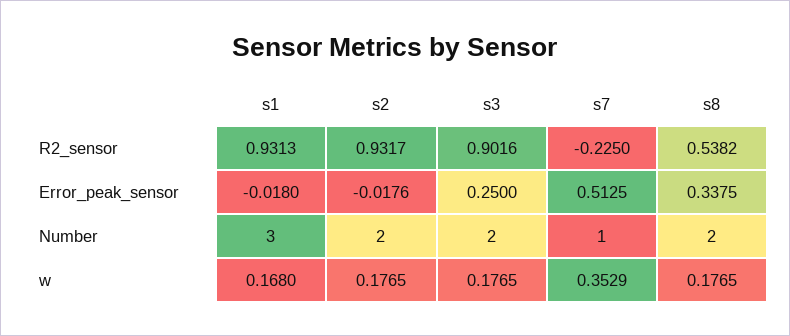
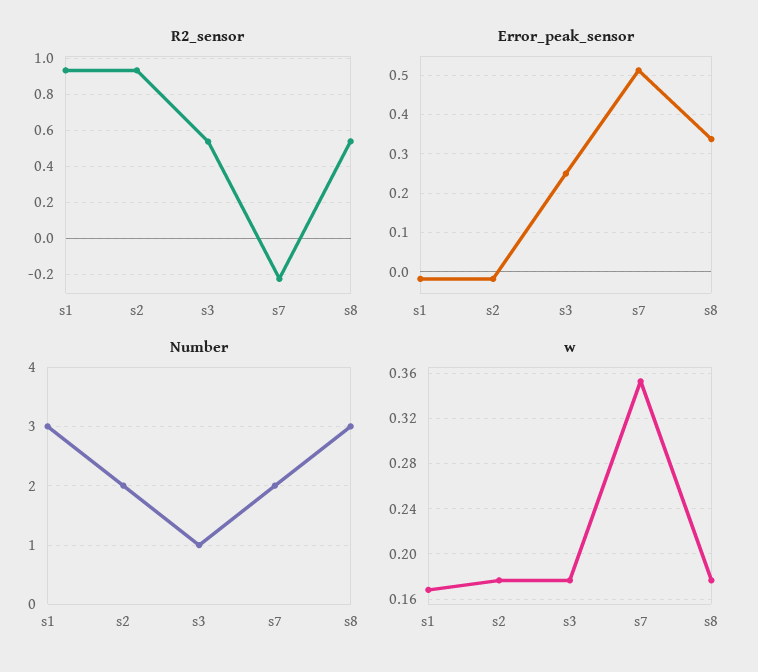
R2_sensor, s3: 0.9016 -> 0.55
Number, s3: 2 -> 1
Number, s7: 1 -> 2
Number, s8: 2 -> 3

